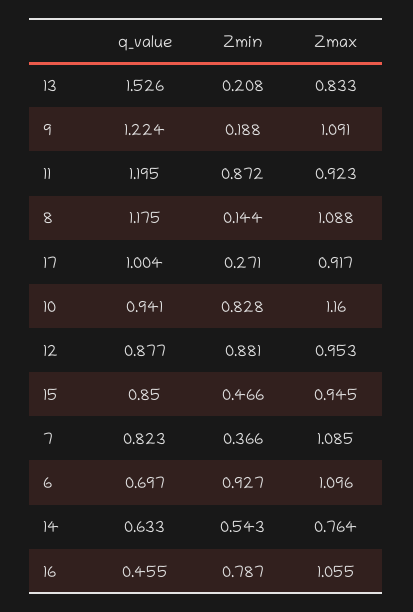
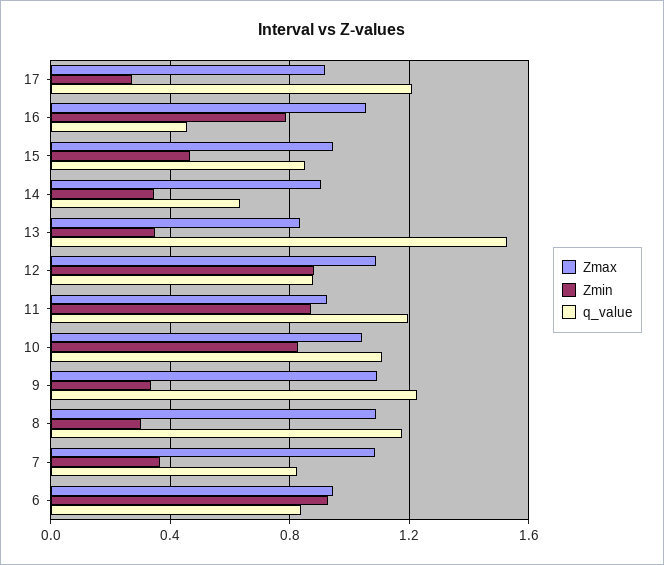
Zmin, 13: 0.208 -> 0.35
Zmin, 9: 0.188 -> 0.35
Zmin, 8: 0.144 -> 0.3
q_value, 17: 1.004 -> 1.2
q_value, 10: 0.941 -> 1.1
Zmax, 10: 1.16 -> 1.05
Zmax, 12: 0.953 -> 1.1
q_value, 6: 0.697 -> 0.85
Zmax, 6: 1.096 -> 0.95
Zmin, 14: 0.543 -> 0.35
Zmax, 14: 0.764 -> 0.9

